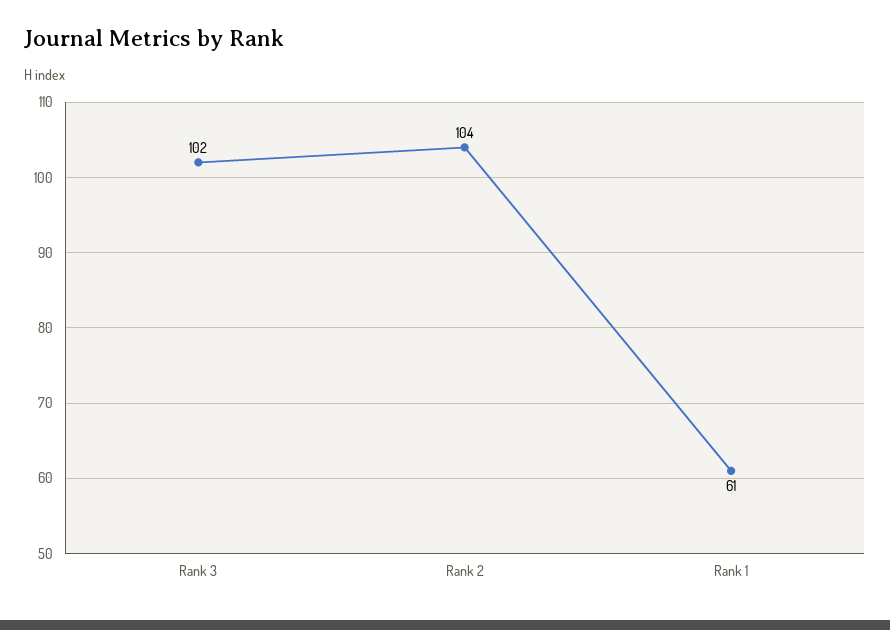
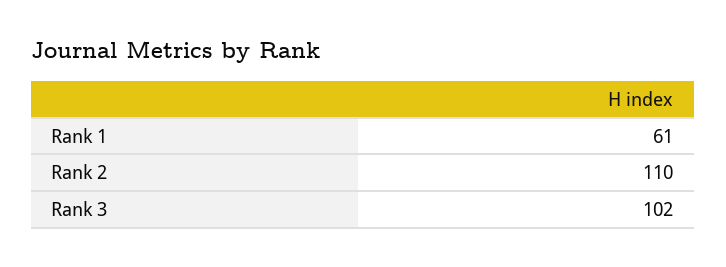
Rank 2: 104 -> 110

